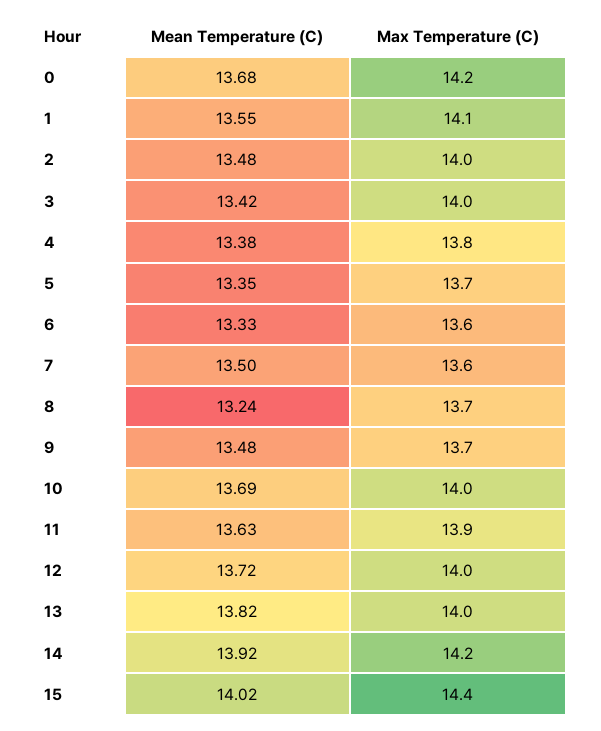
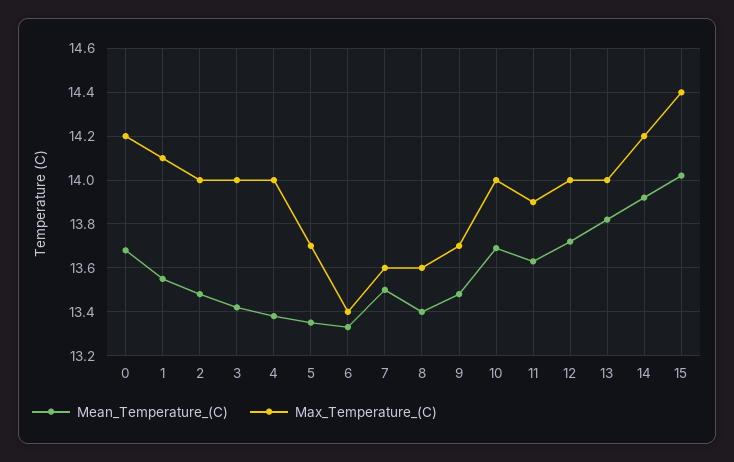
Max Temperature (C), 4: 13.8 -> 14
Max Temperature (C), 6: 13.6 -> 13.4
Mean Temperature (C), 8: 13.24 -> 13.4
Max Temperature (C), 8: 13.7 -> 13.6

